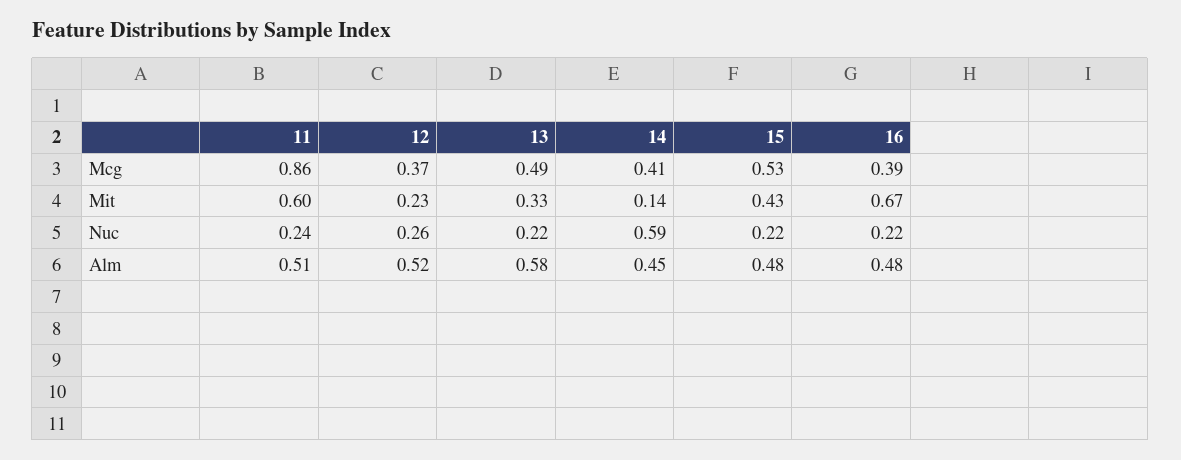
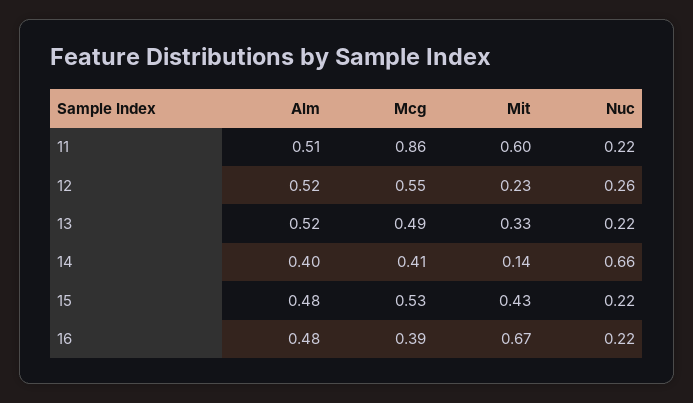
12, Mcg: 0.37 -> 0.55
11, Nuc: 0.24 -> 0.22
14, Nuc: 0.59 -> 0.66
13, Alm: 0.58 -> 0.52
14, Alm: 0.45 -> 0.4

